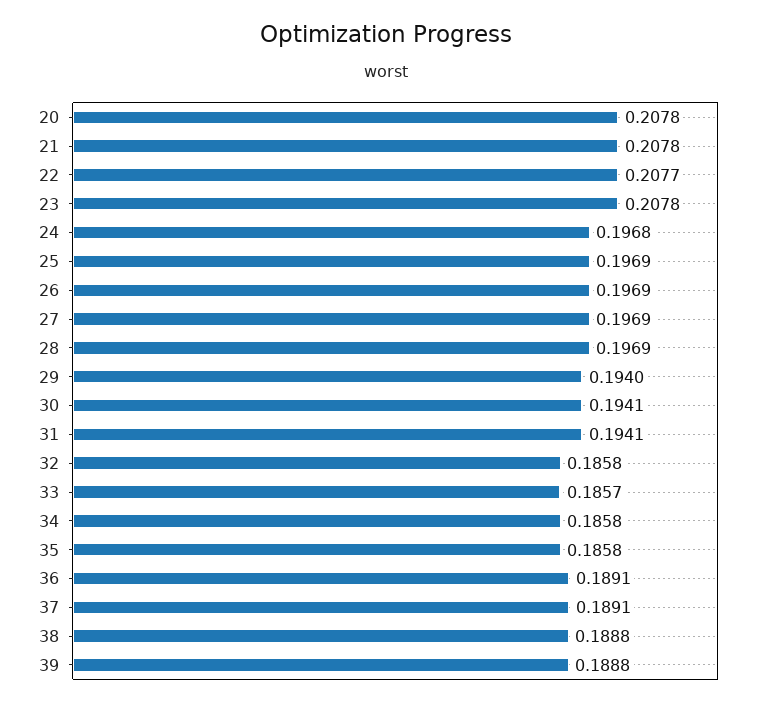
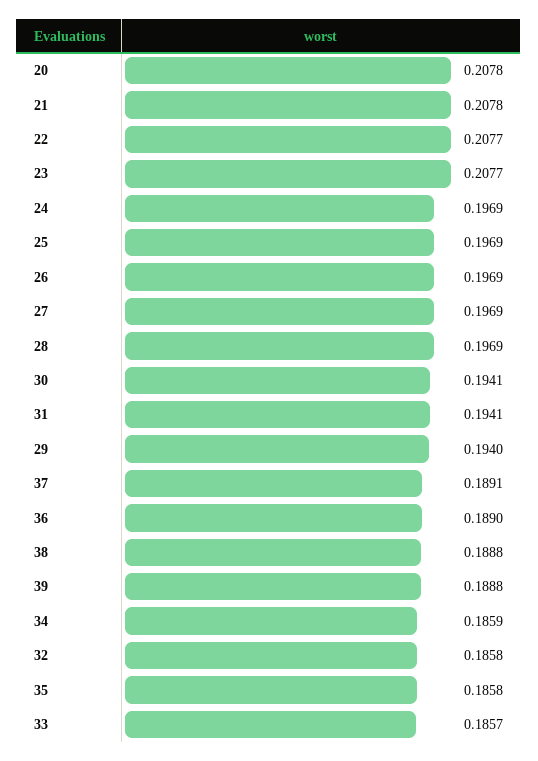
23: 0.2078 -> 0.2077
24: 0.1968 -> 0.1969
34: 0.1858 -> 0.1859
36: 0.1891 -> 0.189

